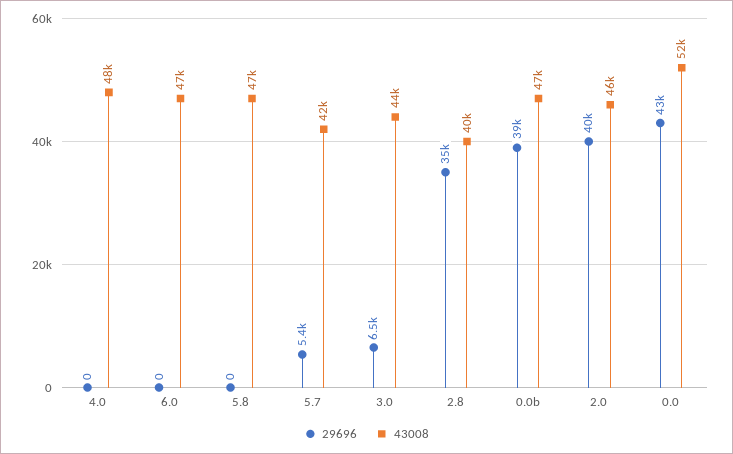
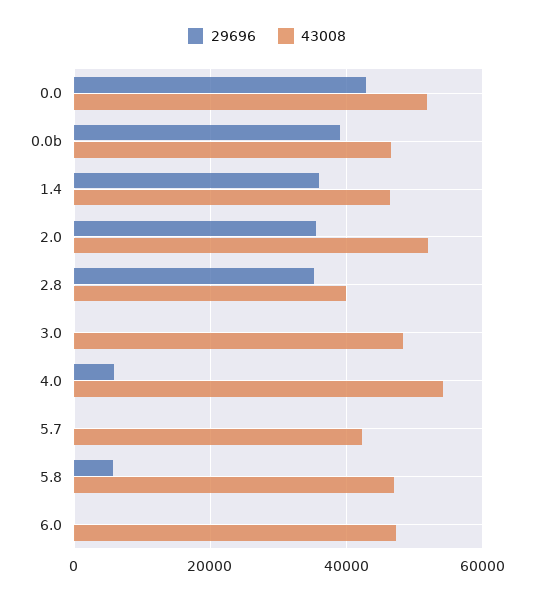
29696, 4.0: 0 -> 6000
43008, 4.0: 48000 -> 54000
29696, 5.8: 0 -> 6000
29696, 5.7: 5400 -> 0
29696, 3.0: 6500 -> 0
43008, 3.0: 44000 -> 48000
29696, 2.0: 40000 -> 36000
43008, 2.0: 46000 -> 52000
29696, 1.4: none -> 36000
43008, 1.4: none -> 46000

